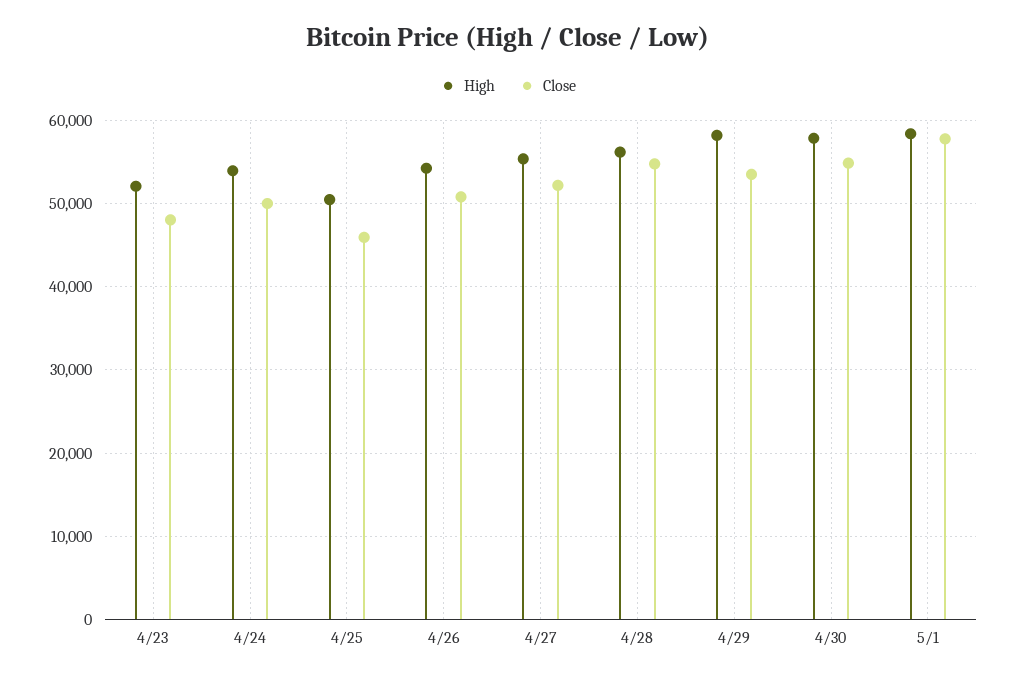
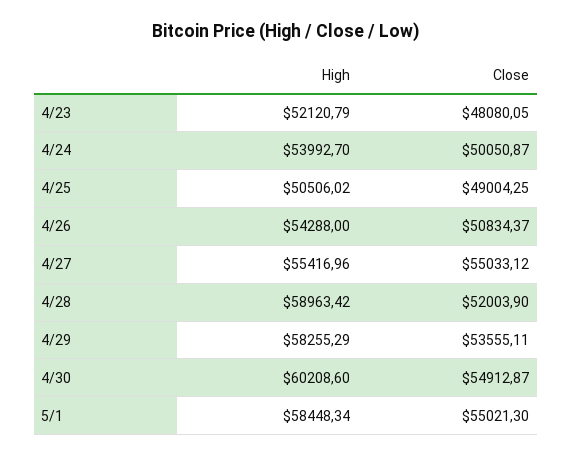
Close, 4/25: 46000 -> 49004.25
Close, 4/27: 52000 -> 55033.12
High, 4/28: 56000 -> 58963.42
Close, 4/28: 55000 -> 52003.9
High, 4/30: 58000 -> 60208.6
Close, 5/1: 58000 -> 55021.3

